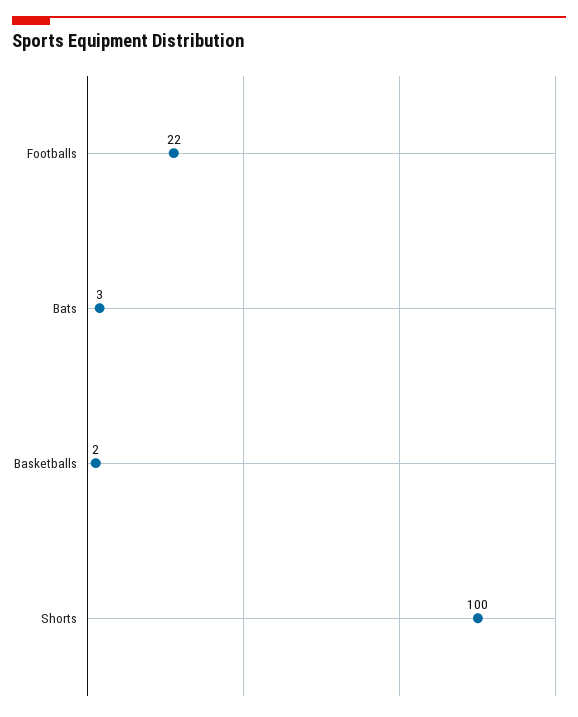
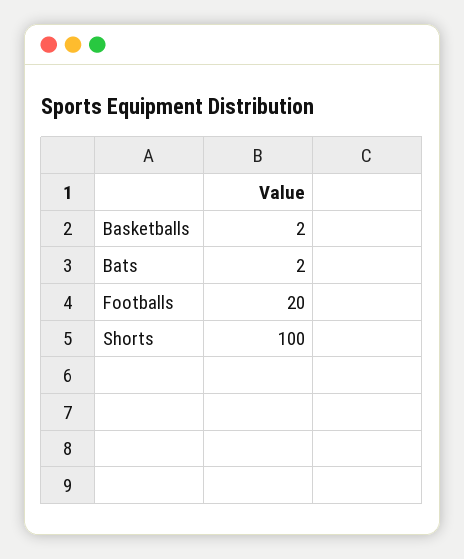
Footballs: 22 -> 20
Bats: 3 -> 2

